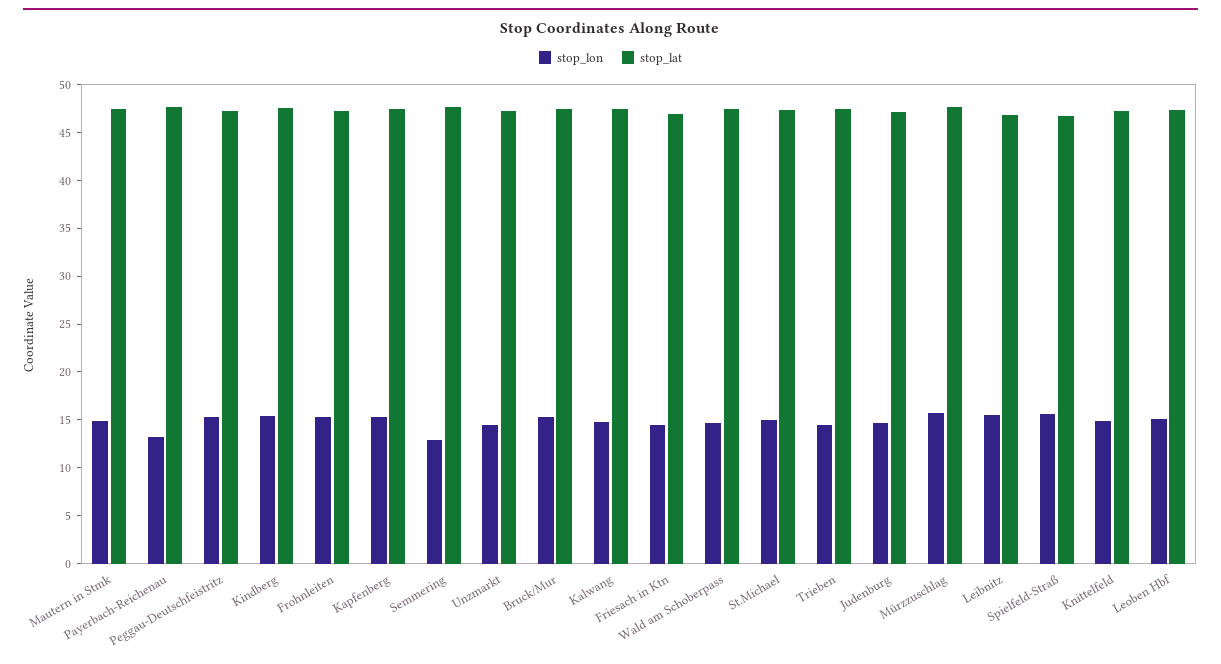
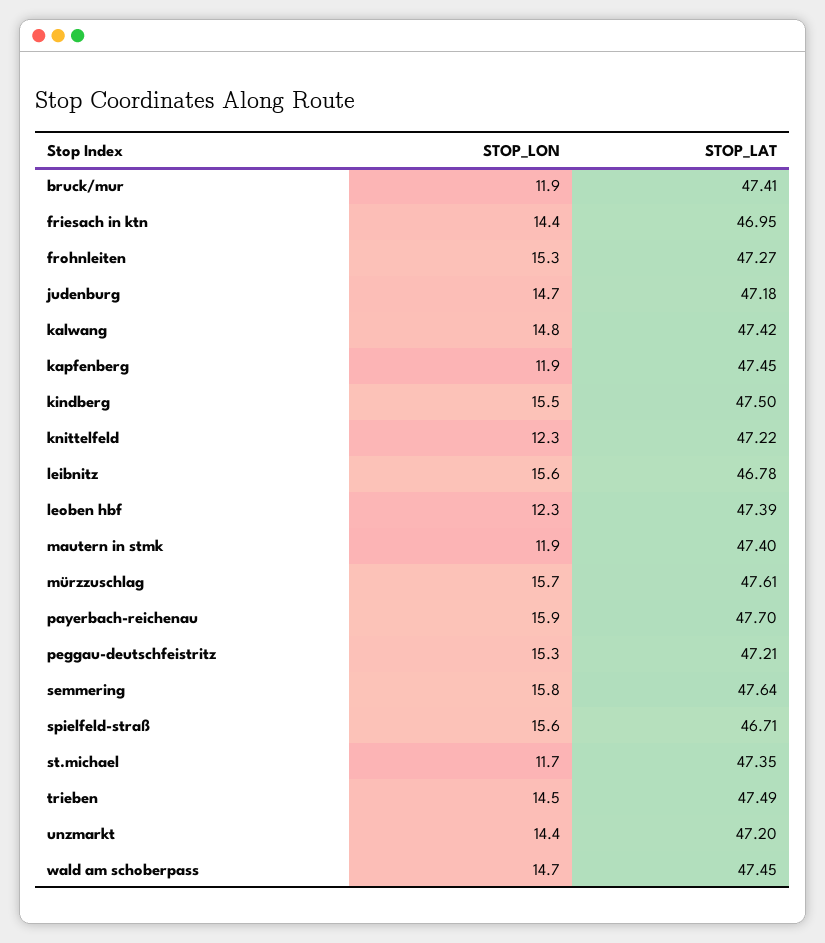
stop_lon, Mautern in Stmk: 15 -> 11.9
stop_lon, Payerbach-Reichenau: 13 -> 15.9
stop_lon, Kapfenberg: 15 -> 11.9
stop_lon, Semmering: 13 -> 15.8
stop_lon, Bruck/Mur: 15 -> 11.9
stop_lon, St.Michael: 15 -> 11.7
stop_lon, Knittelfeld: 15 -> 12.3
stop_lon, Leoben Hbf: 15 -> 12.3

